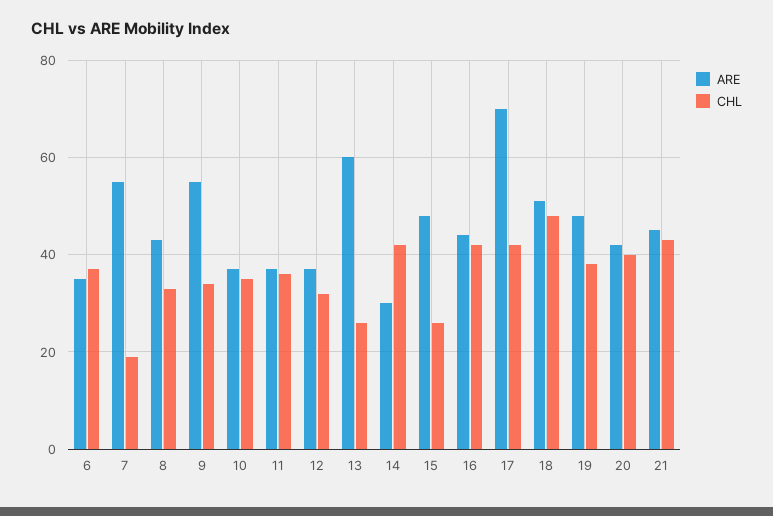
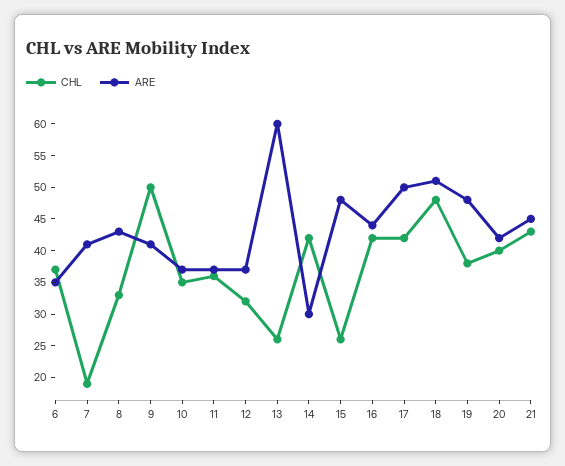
ARE, 7: 55 -> 40
ARE, 9: 55 -> 40
CHL, 9: 35 -> 50
ARE, 17: 70 -> 50

